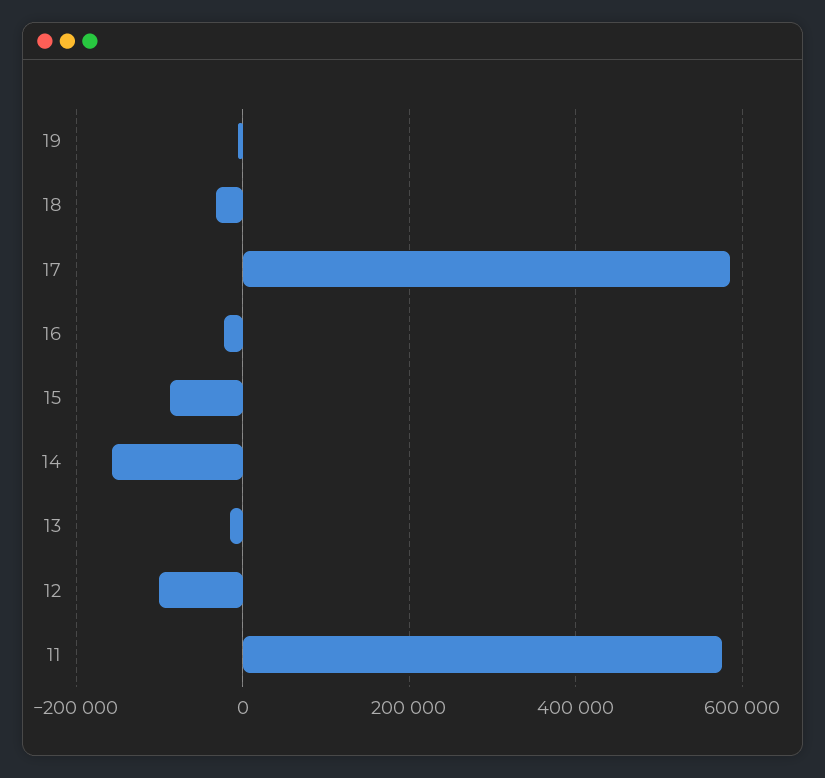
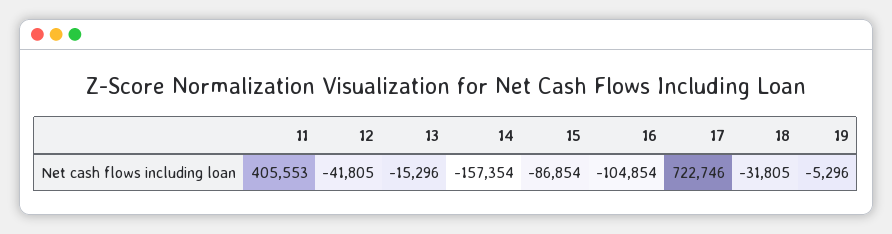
17: 580000 -> 722746
16: -20000 -> -104854
12: -100000 -> -41805
11: 580000 -> 405553

